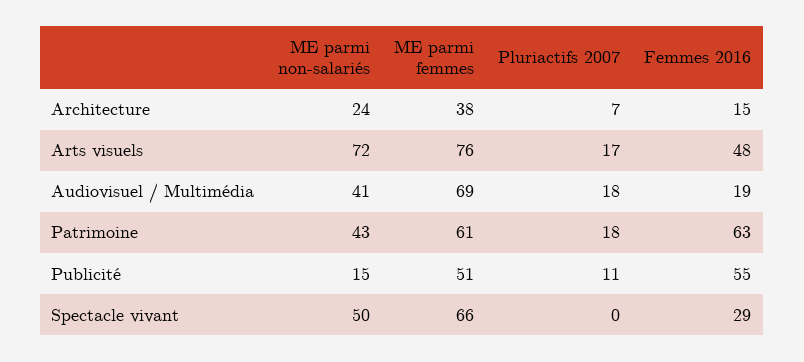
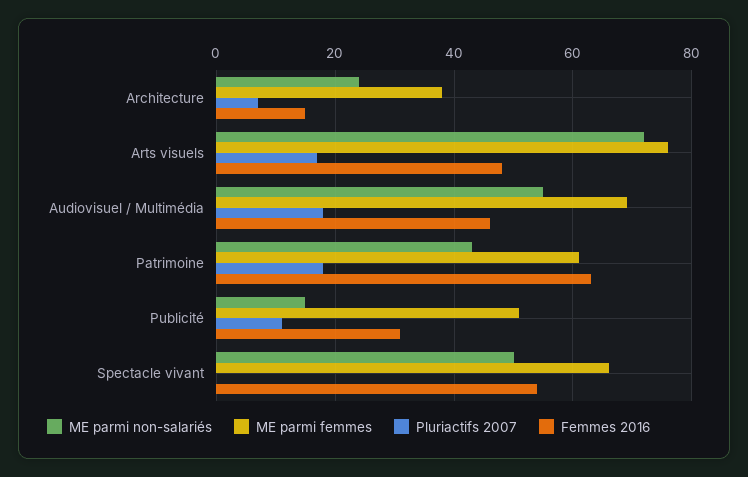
ME parmi non-salariés, Audiovisuel / Multimédia: 41 -> 55
Femmes 2016, Audiovisuel / Multimédia: 19 -> 45
Femmes 2016, Publicité: 55 -> 30
Femmes 2016, Spectacle vivant: 29 -> 55

